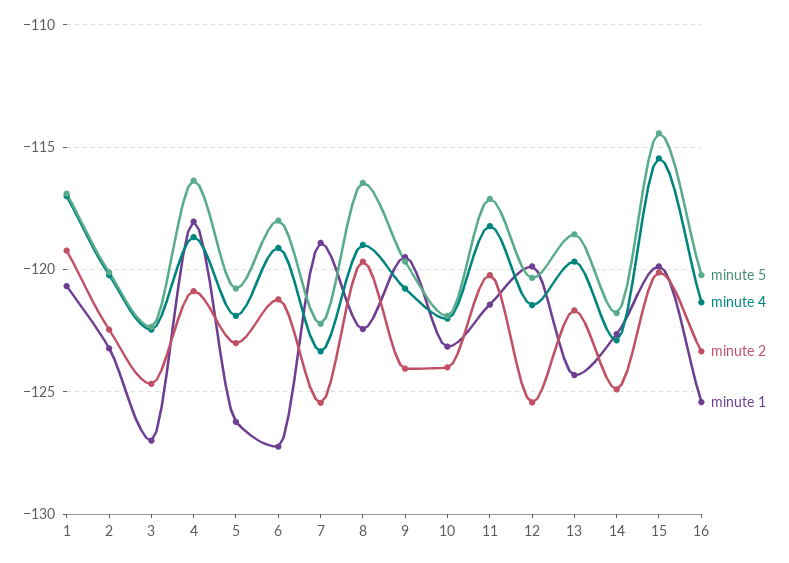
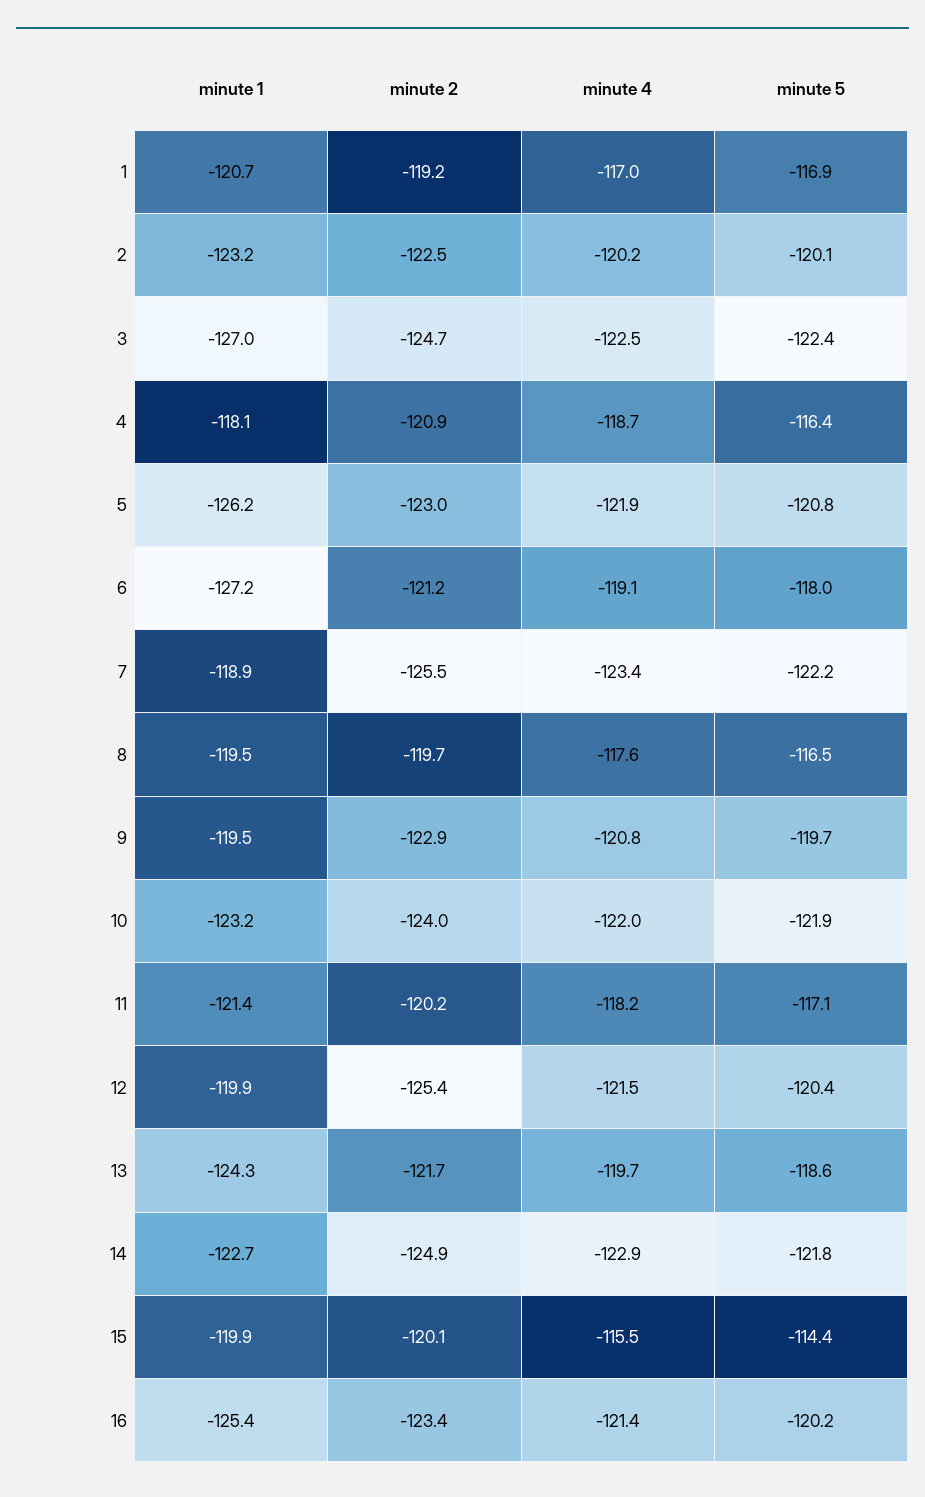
minute 4, 8: -119 -> -117.6
minute 1, 8: -122.5 -> -119.5
minute 2, 9: -124 -> -122.9

